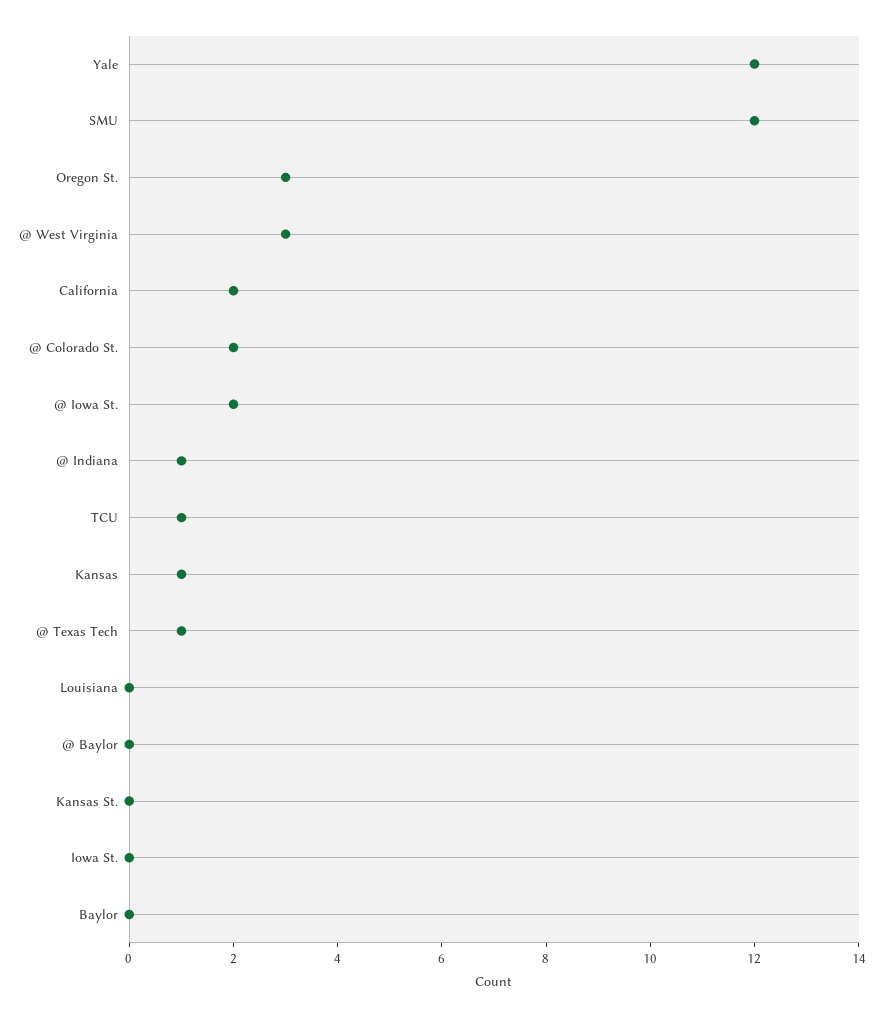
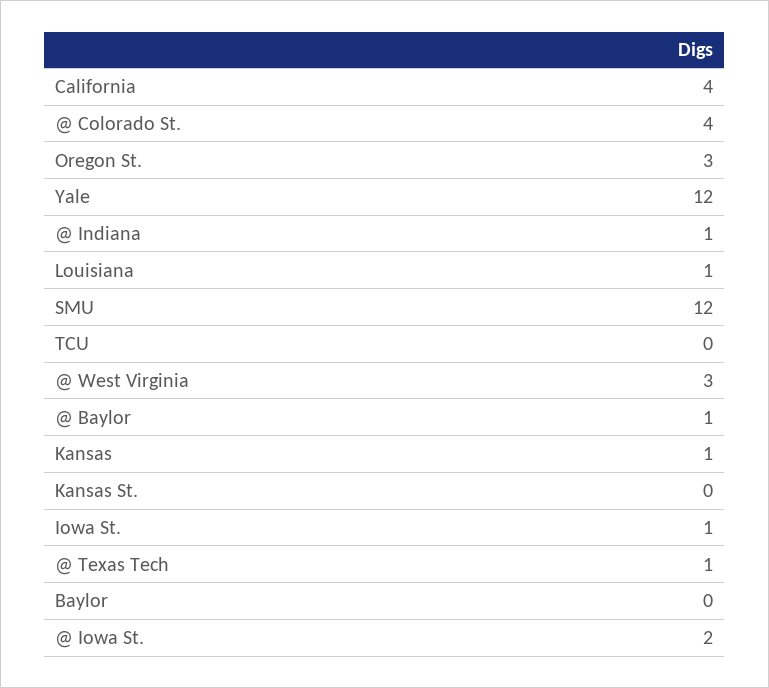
California: 2 -> 4
@ Colorado St.: 2 -> 4
TCU: 1 -> 0
Louisiana: 0 -> 1
@ Baylor: 0 -> 1
Iowa St.: 0 -> 1

